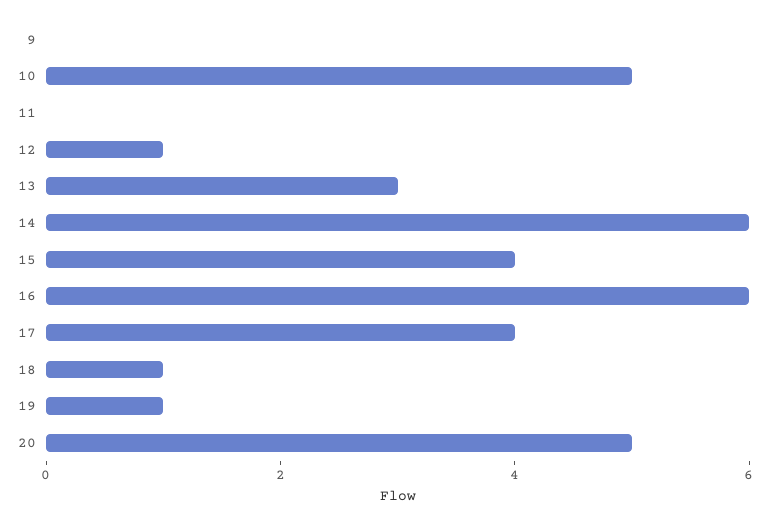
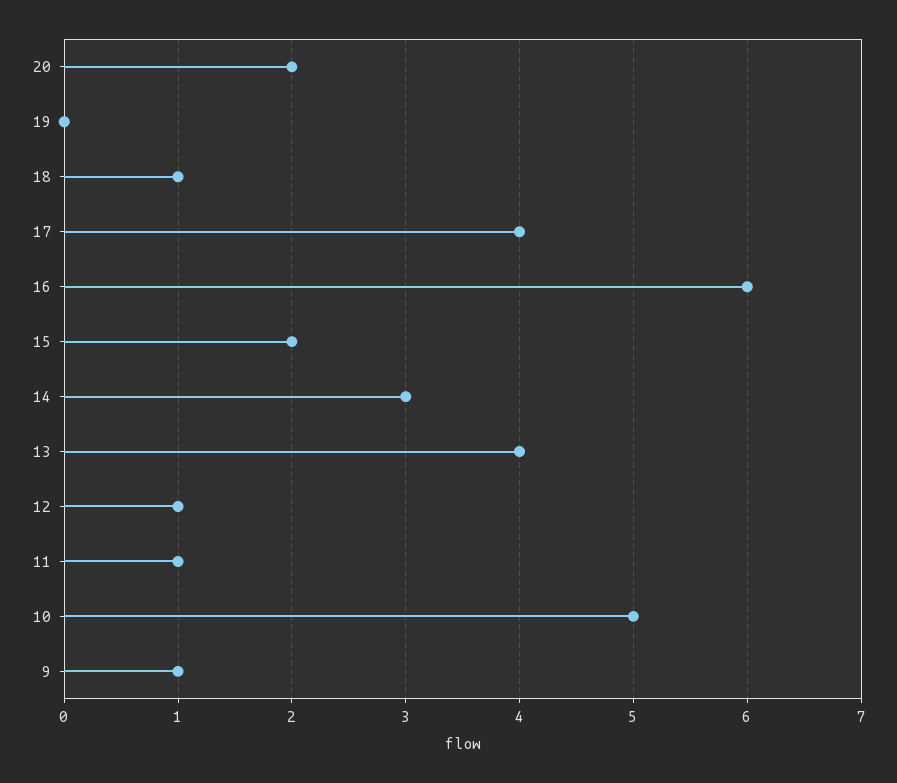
9: 0 -> 1
11: 0 -> 1
13: 3 -> 4
14: 6 -> 3
15: 4 -> 2
19: 1 -> 0
20: 5 -> 2

